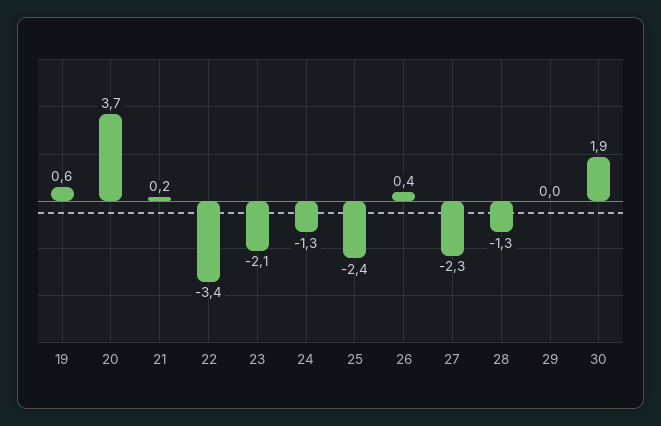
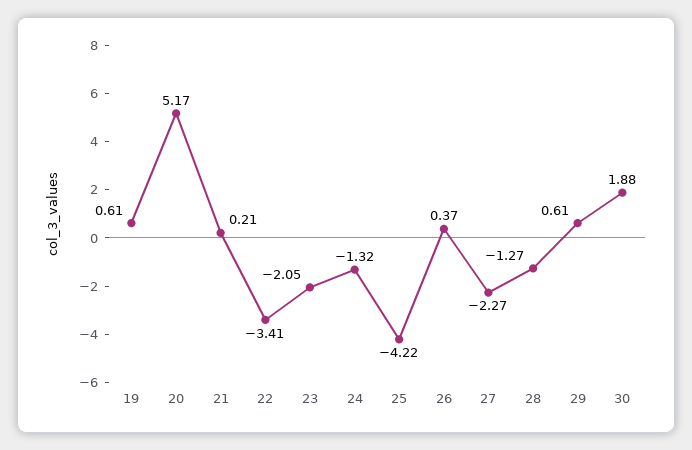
20: 3.7 -> 5.17
25: -2.4 -> -4.22
29: 0 -> 0.61

